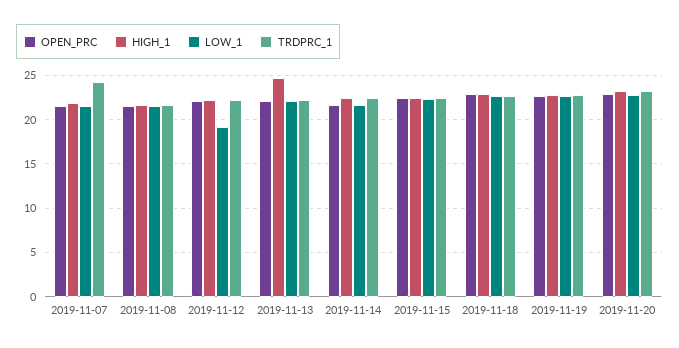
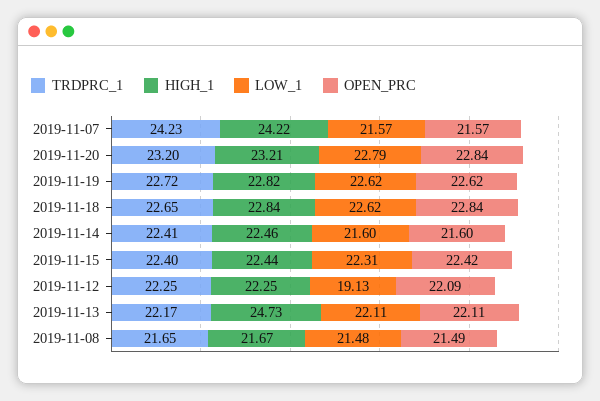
HIGH_1, 2019-11-07: 22 -> 24.22

